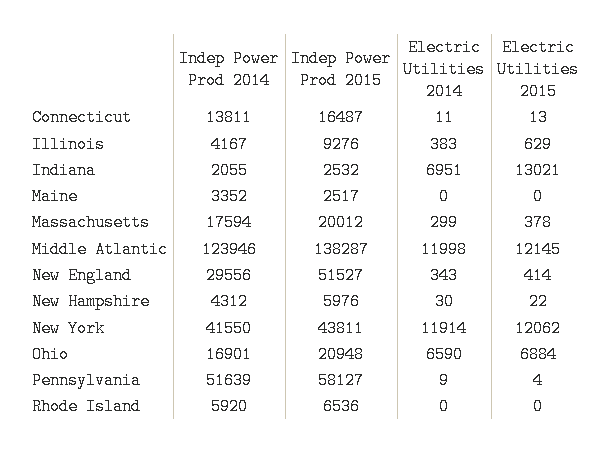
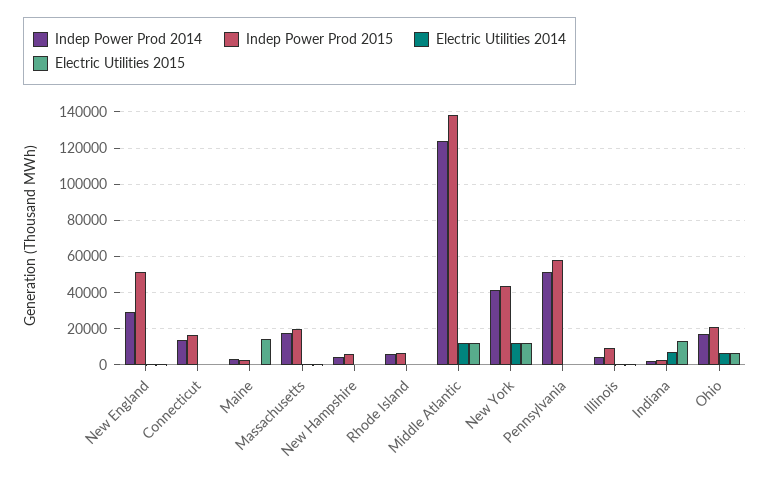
Electric Utilities 2015, Maine: 0 -> 15000

